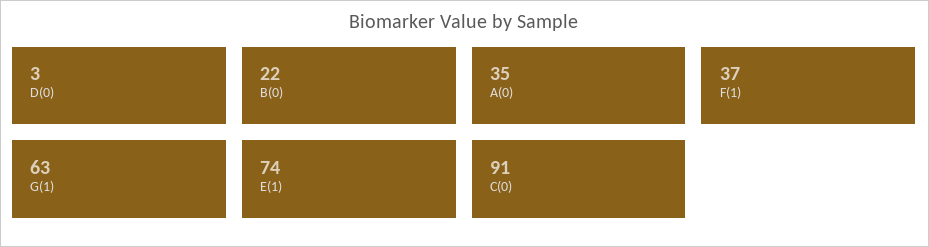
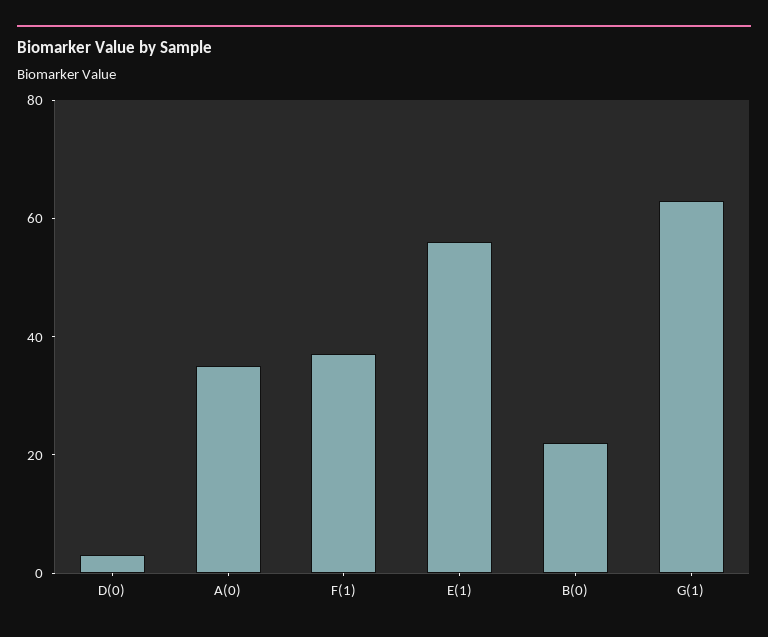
E(1): 74 -> 55
C(0): 91 -> none

